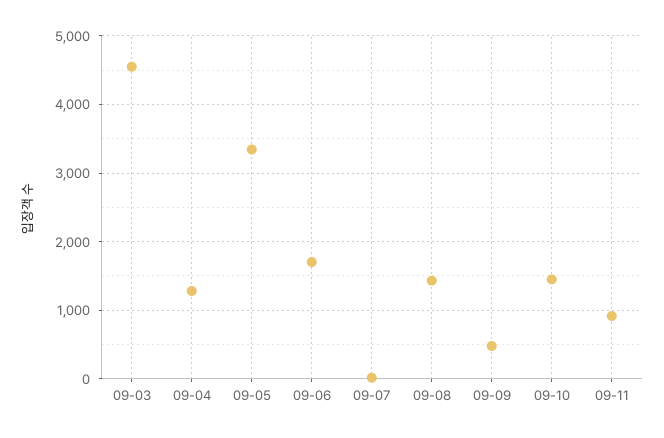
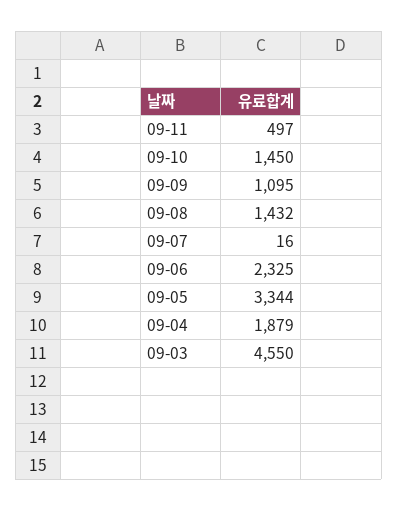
09-04: 1300 -> 1879
09-06: 1700 -> 2325
09-09: 500 -> 1095
09-11: 900 -> 497

